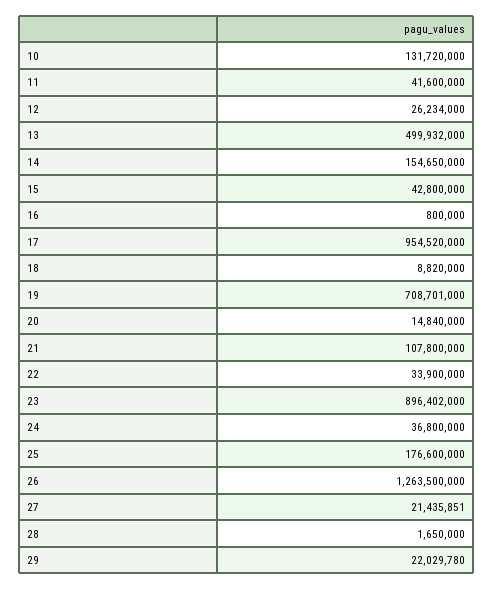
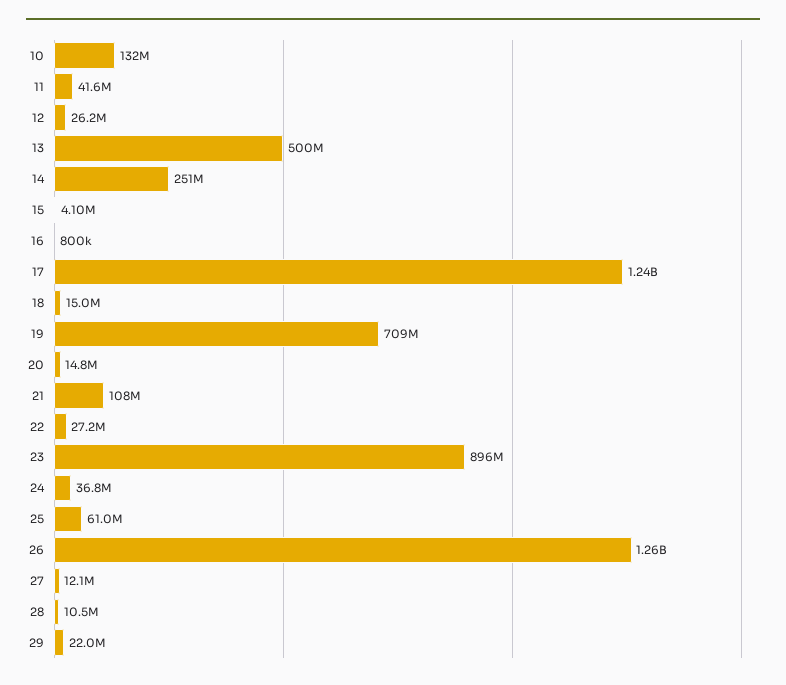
14: 154650000 -> 251000000
15: 42800000 -> 4100000
17: 954520000 -> 1240000000
18: 8820000 -> 15000000
22: 33900000 -> 27200000
25: 176600000 -> 61000000
27: 21435851 -> 12100000
28: 1650000 -> 10500000

